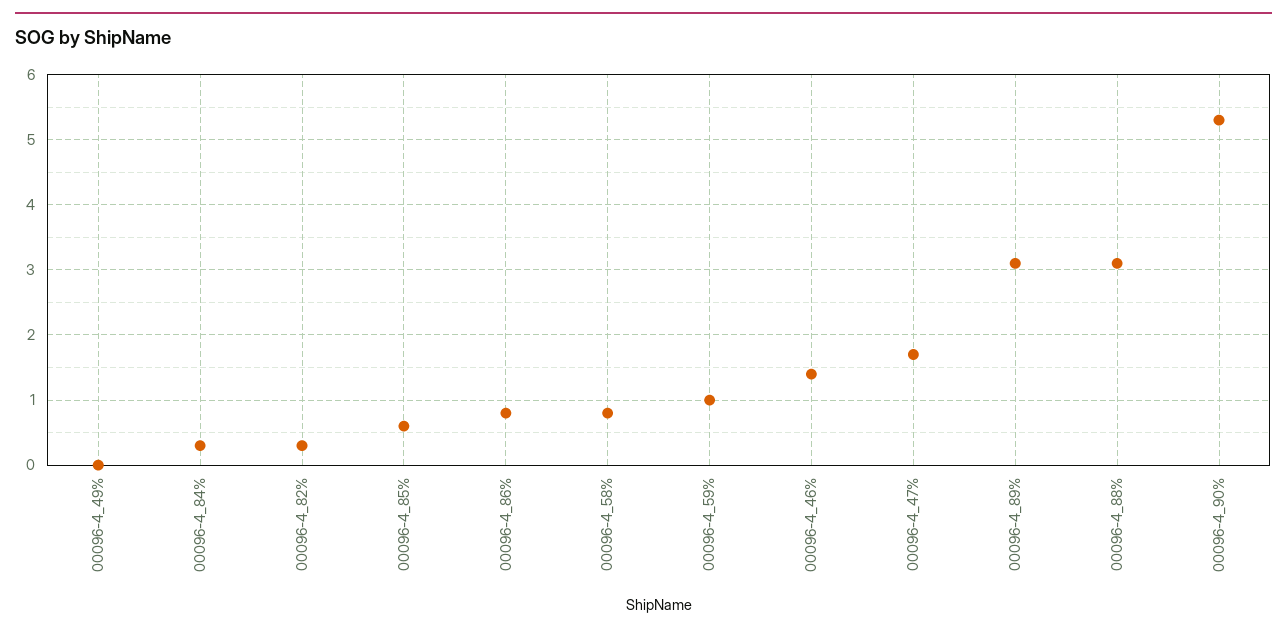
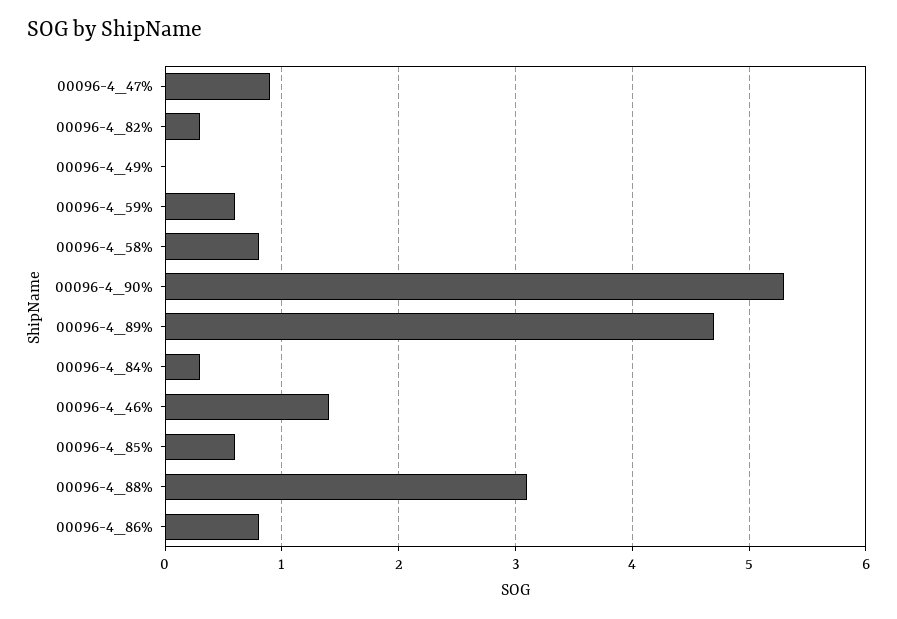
00096-4_59%: 1 -> 0.6
00096-4_47%: 1.7 -> 0.9
00096-4_89%: 3.1 -> 4.7

